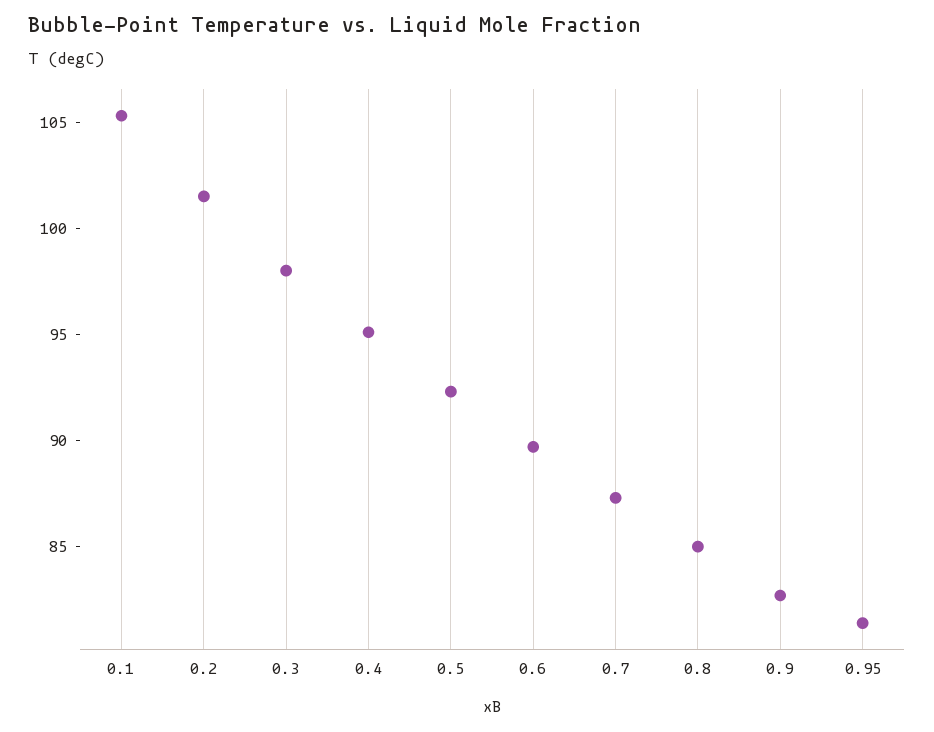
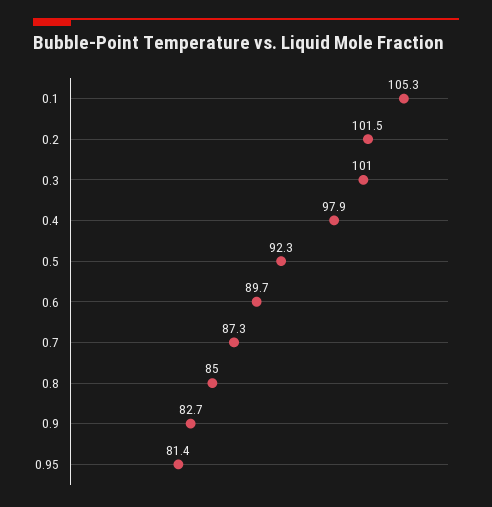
0.3: 98 -> 101
0.4: 95 -> 97.9

